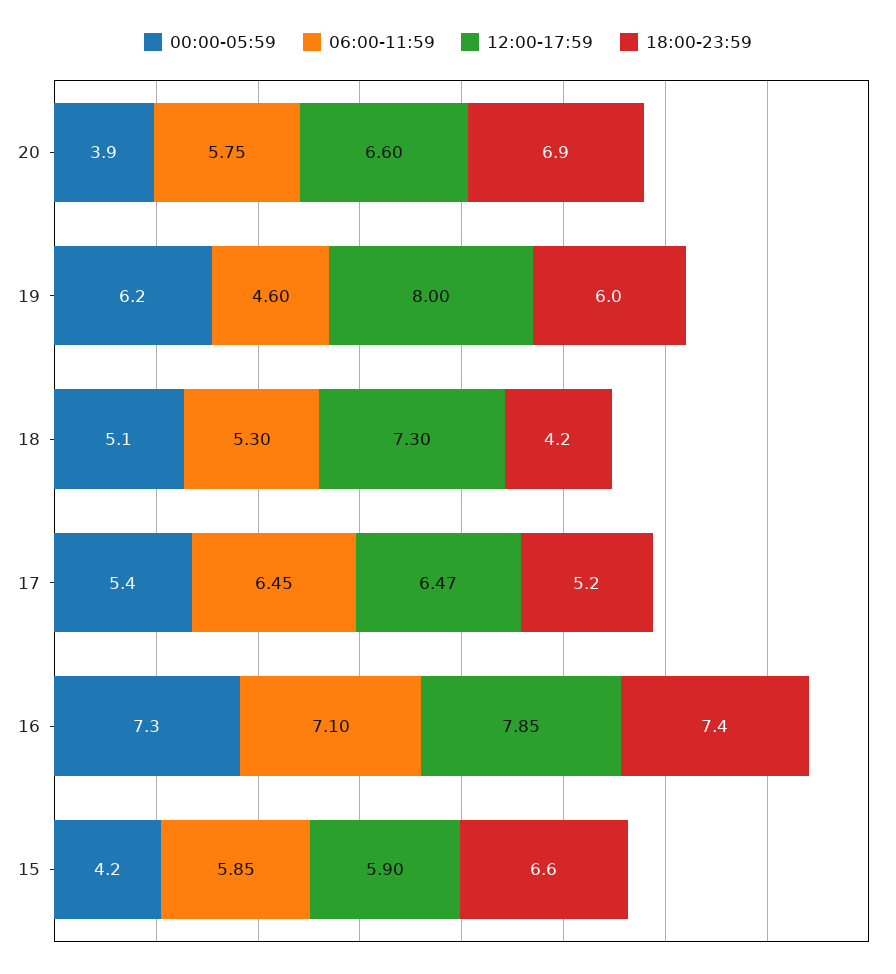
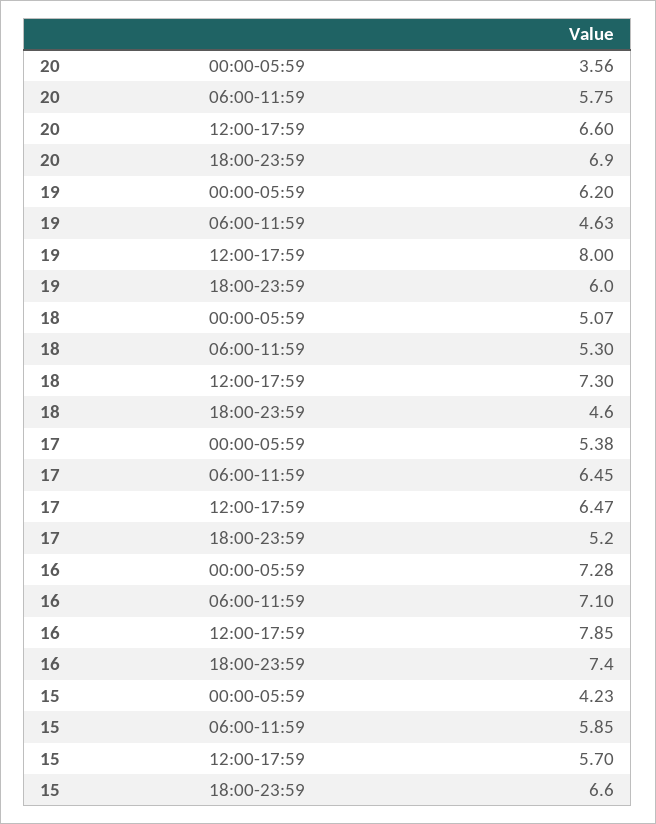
00:00-05:59, 20: 3.9 -> 3.56
06:00-11:59, 19: 4.6 -> 4.63
18:00-23:59, 18: 4.2 -> 4.6
12:00-17:59, 15: 5.9 -> 5.7

